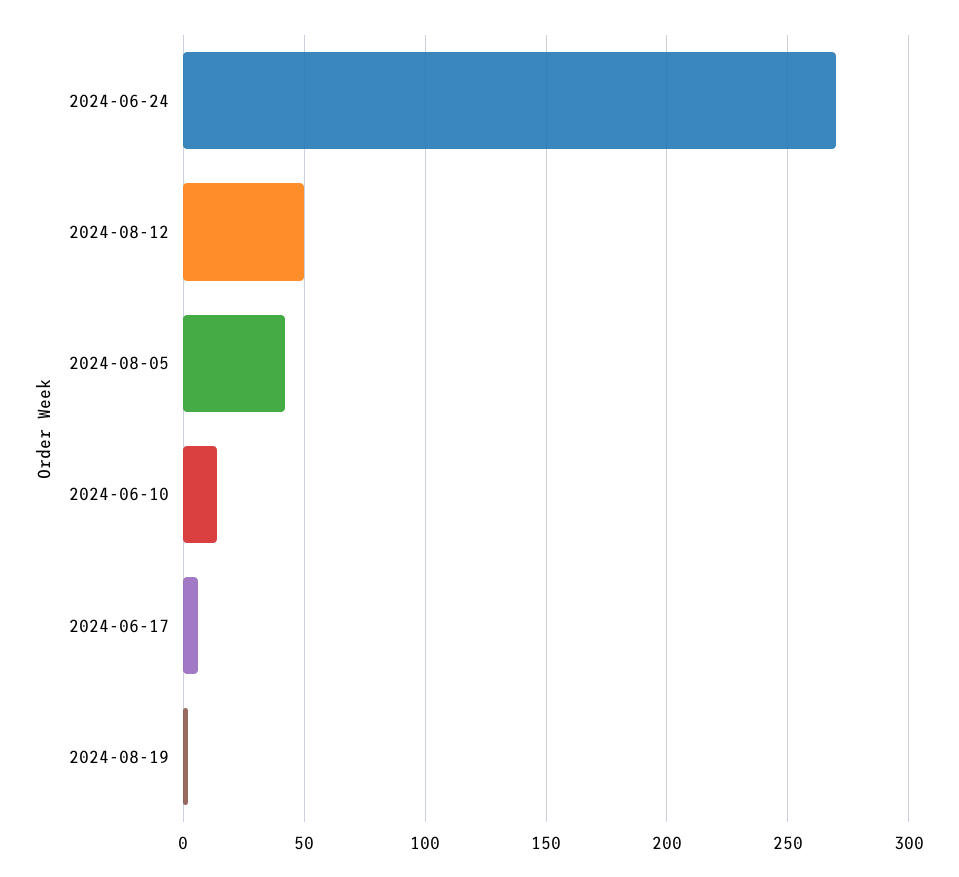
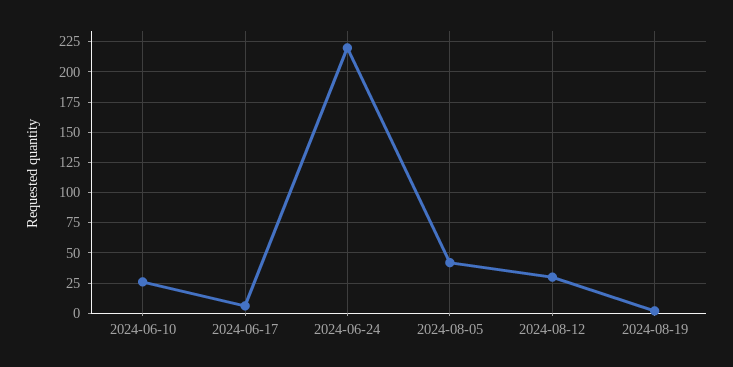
2024-06-24: 270 -> 220
2024-08-12: 50 -> 30
2024-06-10: 15 -> 25

